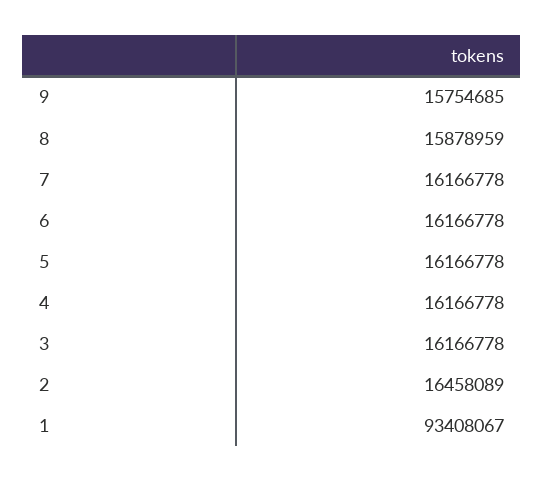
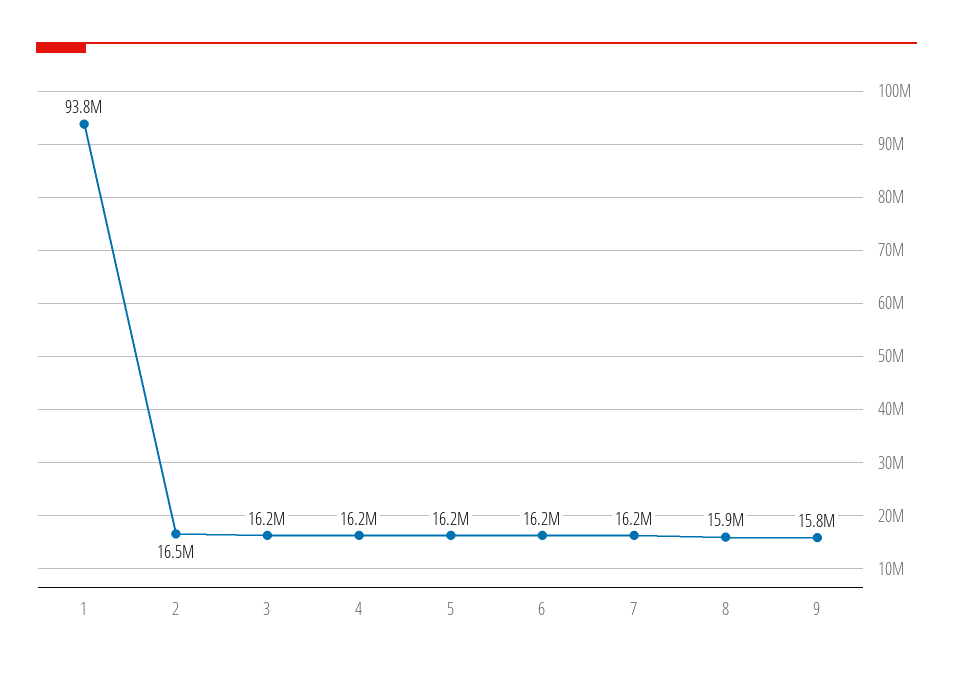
1: 93408067 -> 93800000

